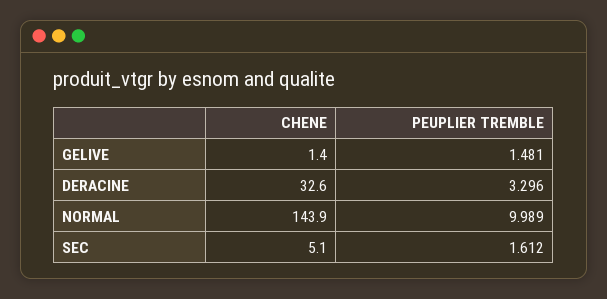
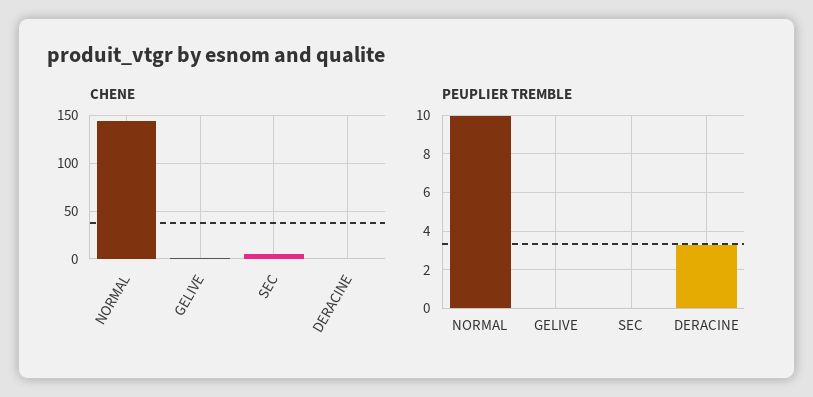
PEUPLIER TREMBLE, GELIVE: 1.481 -> 0
CHENE, DERACINE: 32.6 -> 0
PEUPLIER TREMBLE, SEC: 1.612 -> 0

